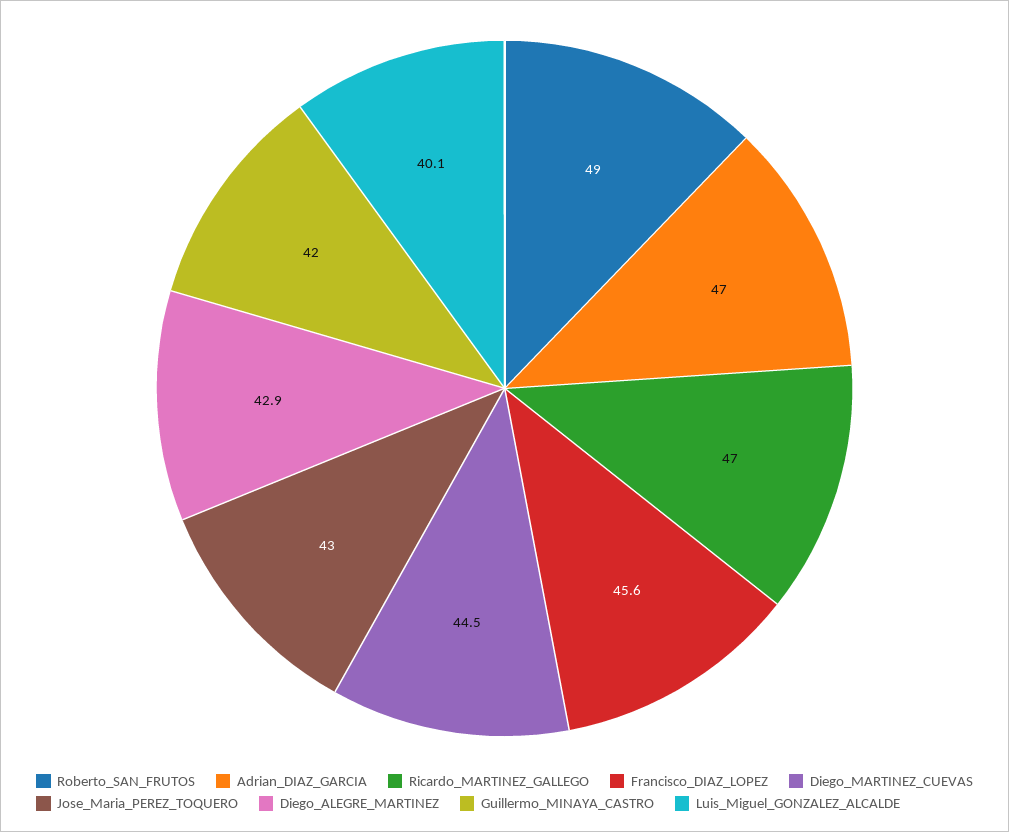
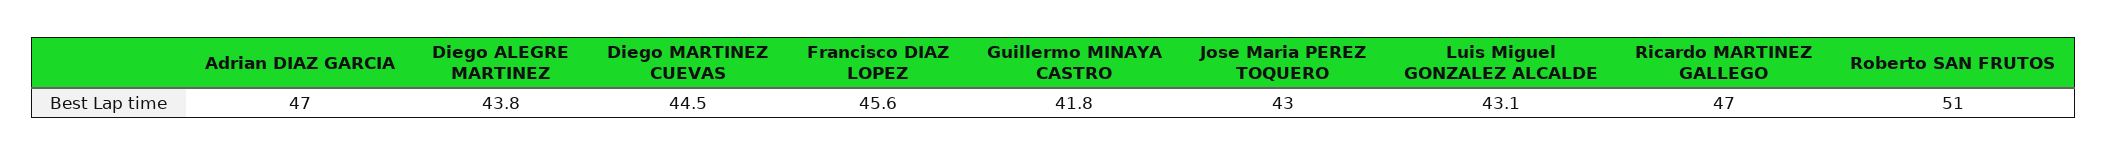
Roberto_SAN_FRUTOS: 49 -> 51
Diego_ALEGRE_MARTINEZ: 42.9 -> 43.8
Guillermo_MINAYA_CASTRO: 42 -> 41.8
Luis_Miguel_GONZALEZ_ALCALDE: 40.1 -> 43.1

